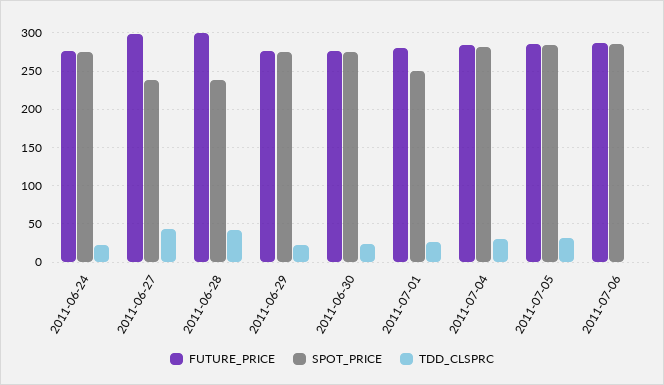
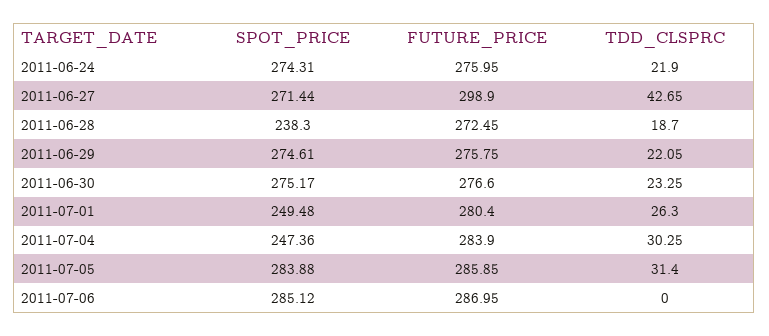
SPOT_PRICE, 2011-06-27: 240 -> 271.44
FUTURE_PRICE, 2011-06-28: 300 -> 272.45
TDD_CLSPRC, 2011-06-28: 40 -> 18.7
SPOT_PRICE, 2011-07-04: 280 -> 247.36

